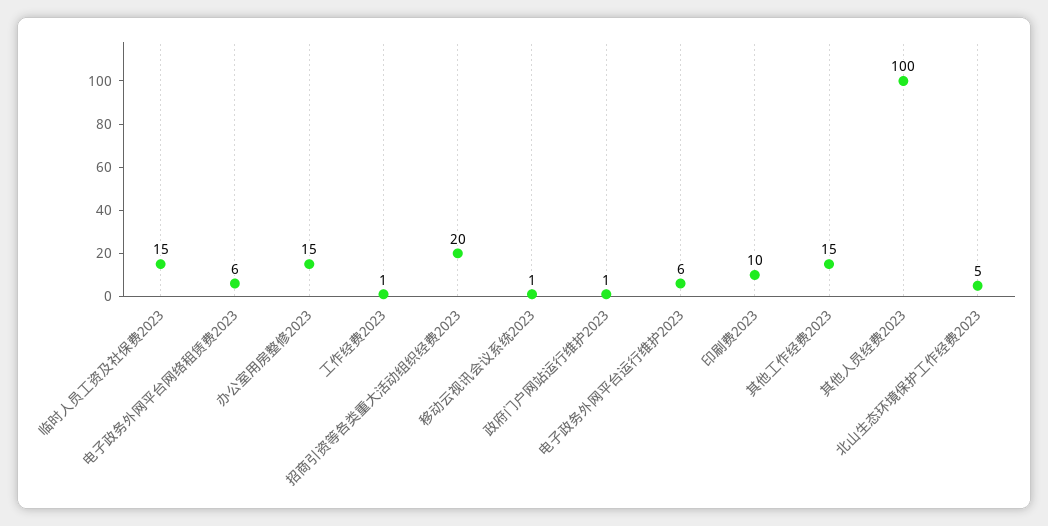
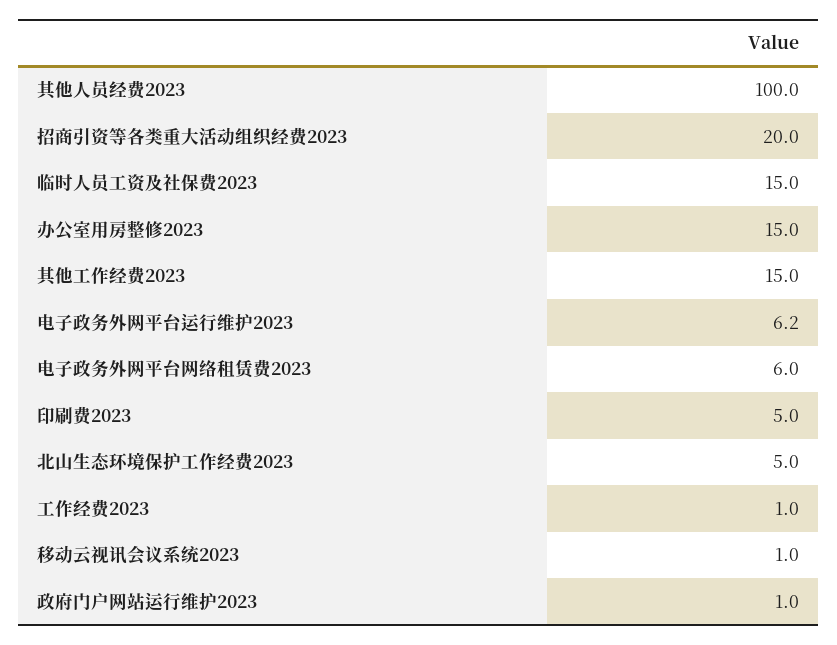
印刷费2023: 10 -> 5

